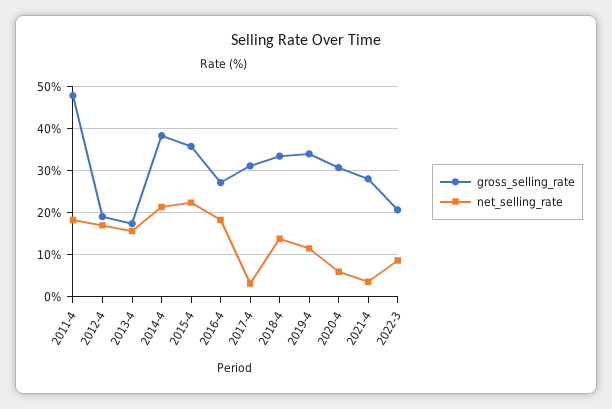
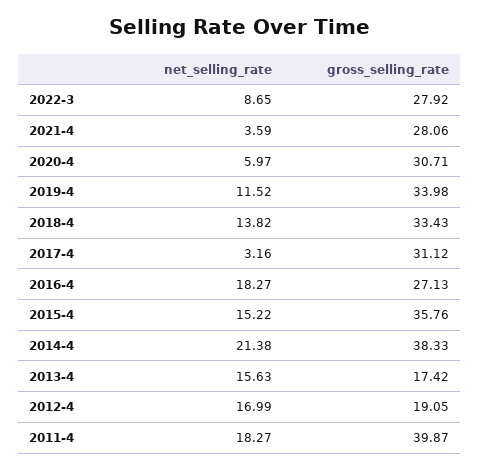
gross_selling_rate, 2011-4: 48 -> 39.87
net_selling_rate, 2015-4: 22 -> 15.22
gross_selling_rate, 2022-3: 20 -> 27.92

